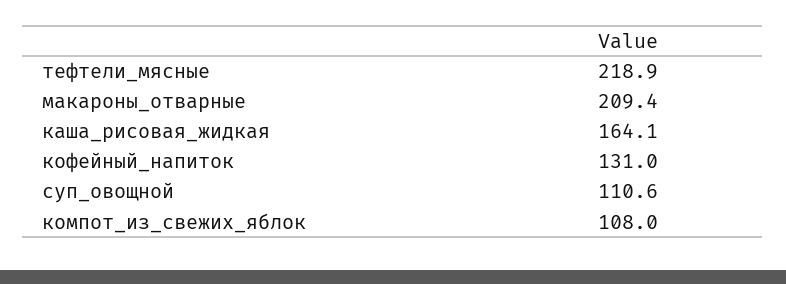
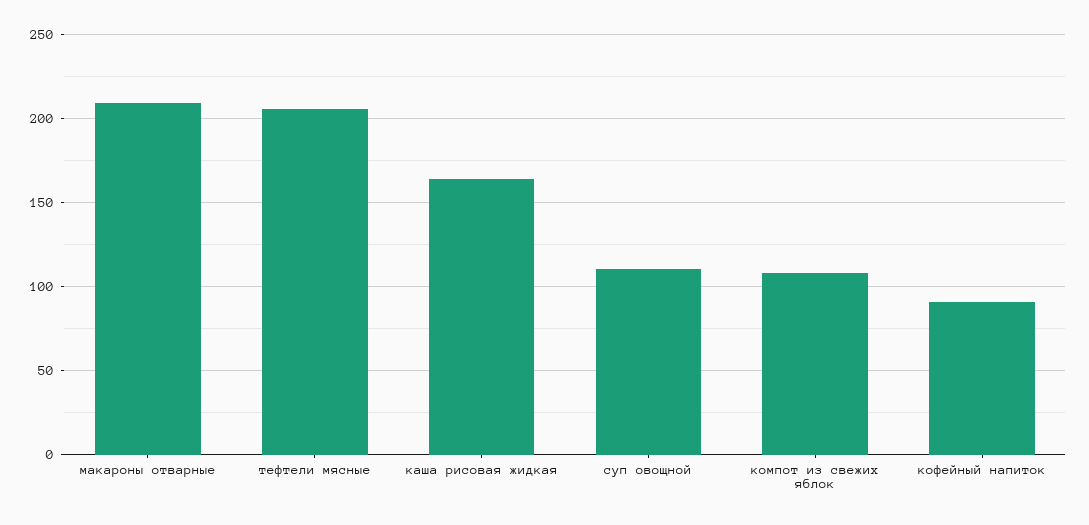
тефтели_мясные: 218.9 -> 205
кофейный_напиток: 131 -> 90

